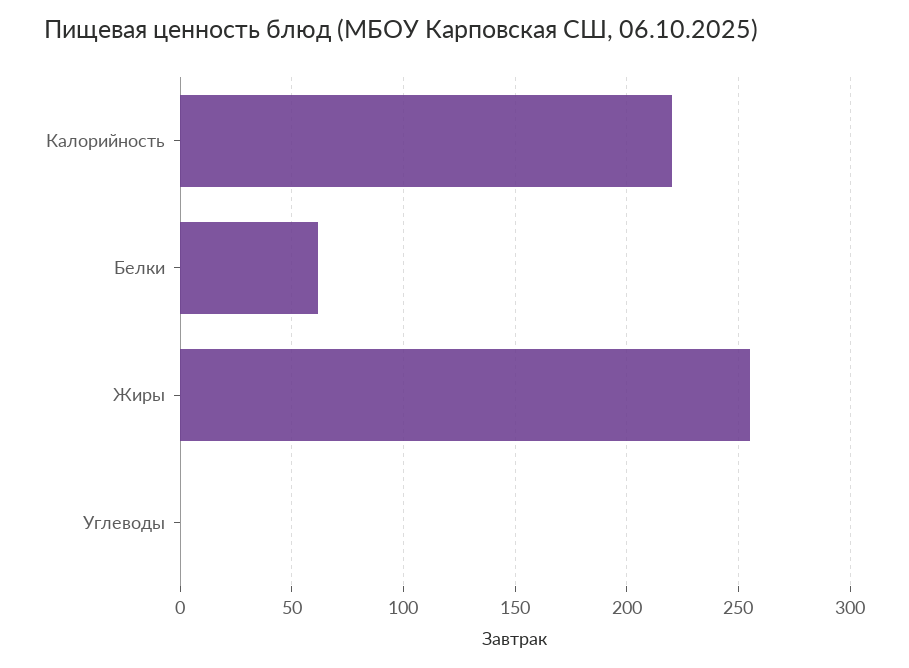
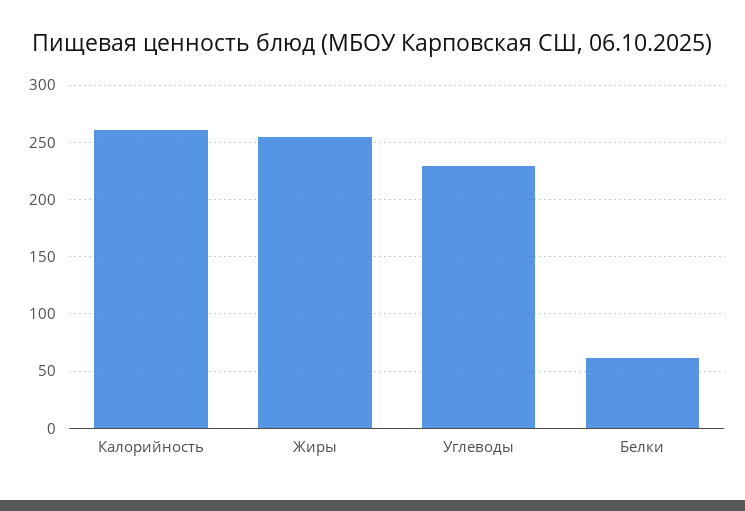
Калорийность: 220 -> 260
Углеводы: 0 -> 230

